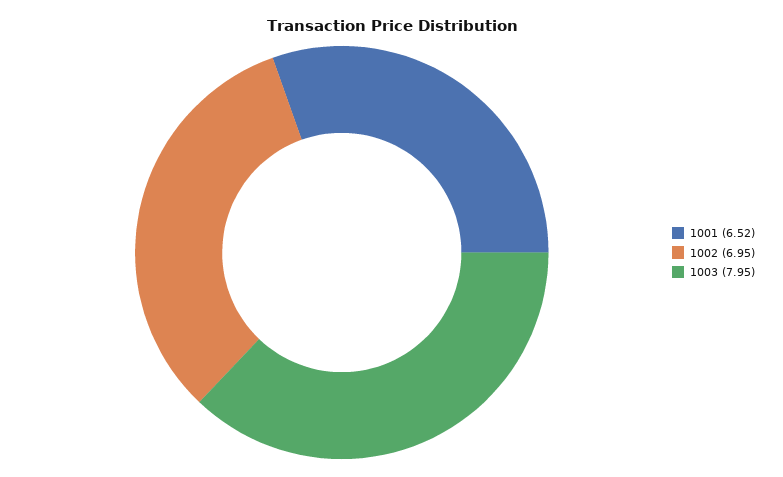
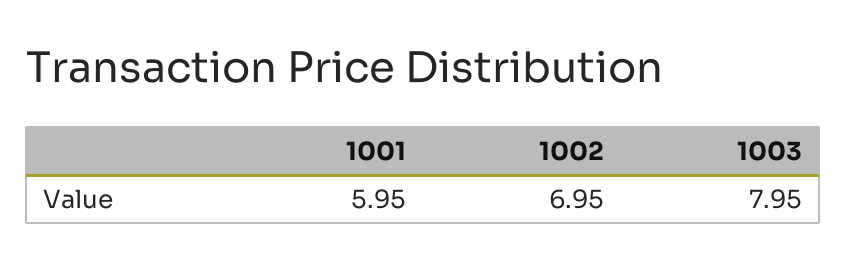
1001: 6.52 -> 5.95

